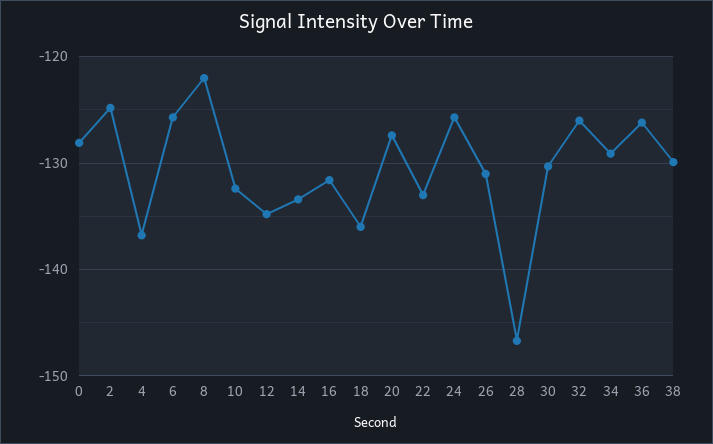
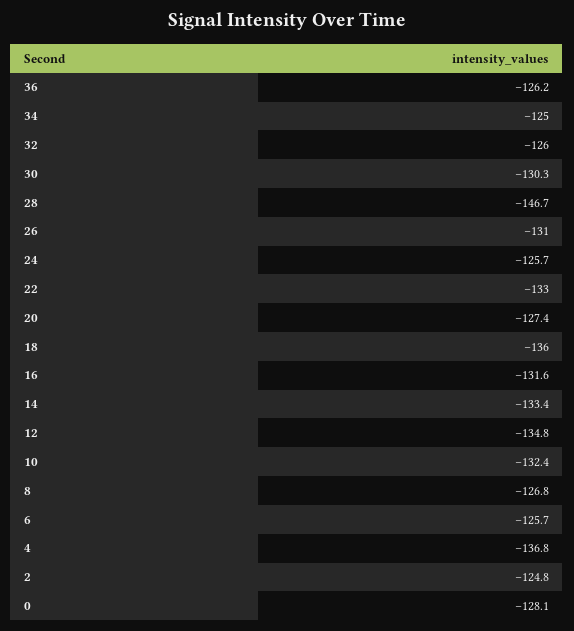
8: -122 -> -126.8
34: -129 -> -125
38: -130 -> none

